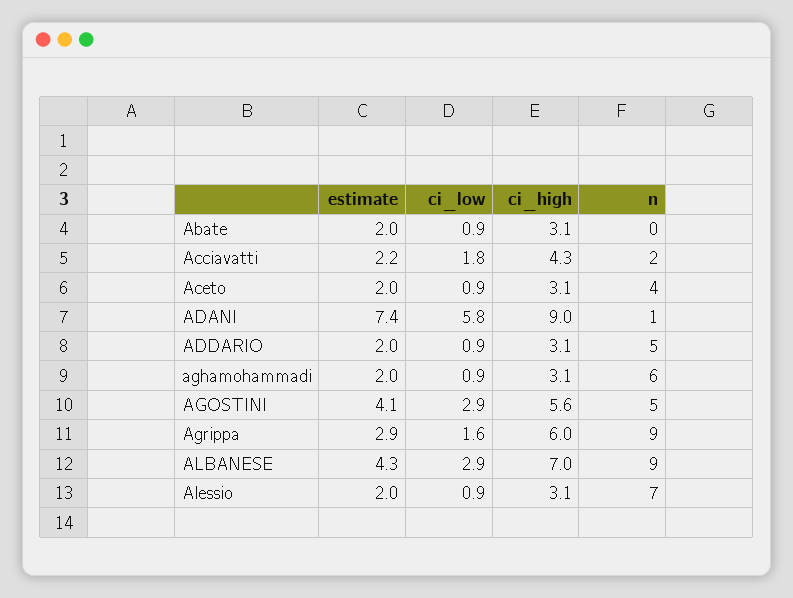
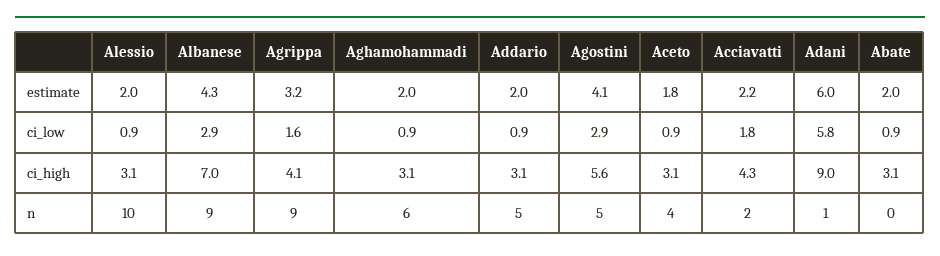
estimate, Aceto: 2 -> 1.8
estimate, ADANI: 7.4 -> 6
estimate, Agrippa: 2.9 -> 3.2
ci_high, Agrippa: 6 -> 4.1
n, Alessio: 7 -> 10

